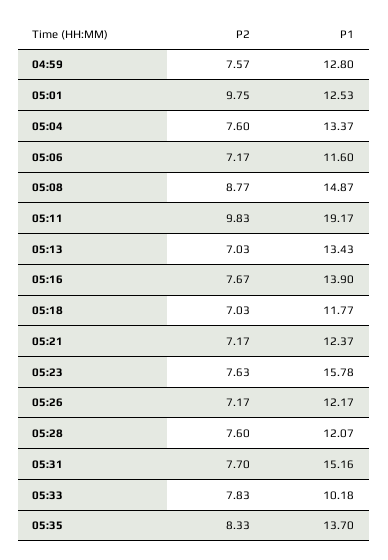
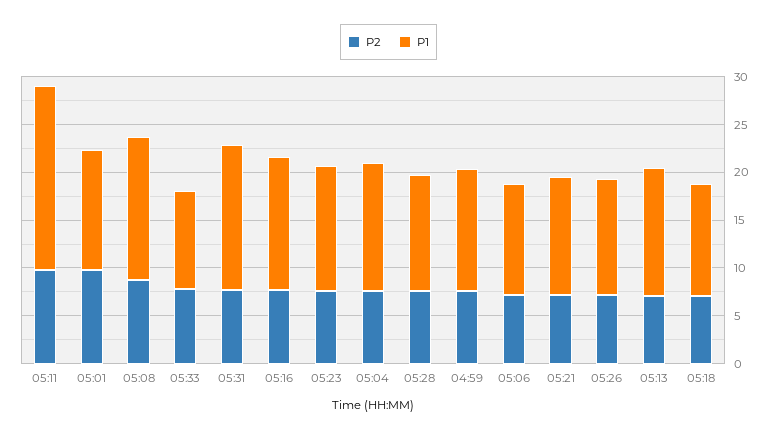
P1, 05:23: 15.78 -> 13
P2, 05:35: 8.33 -> none
P1, 05:35: 13.7 -> none

